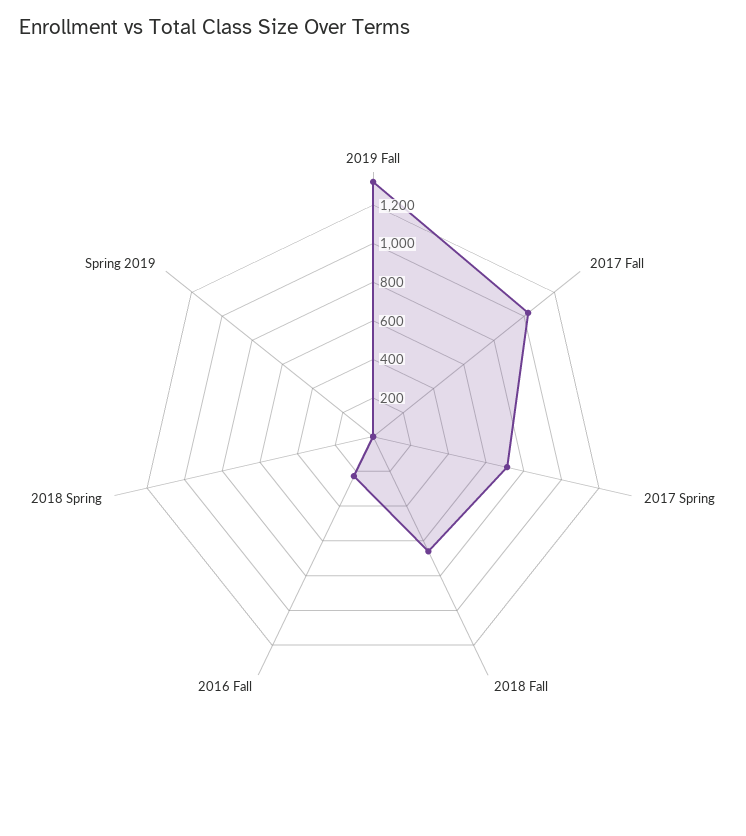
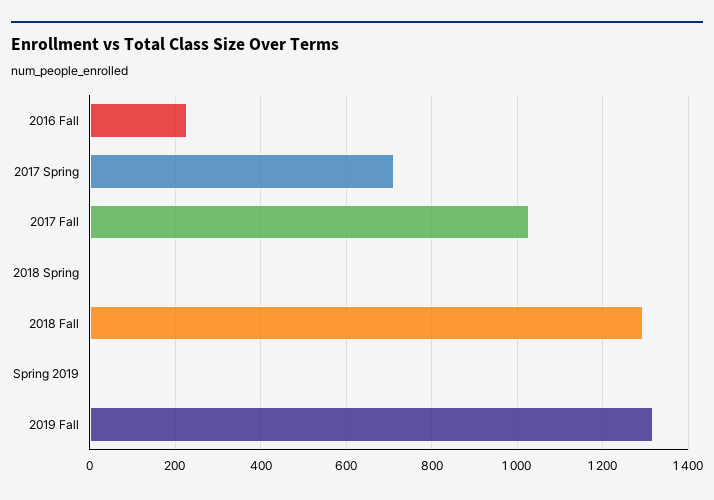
2018 Fall: 650 -> 1300

